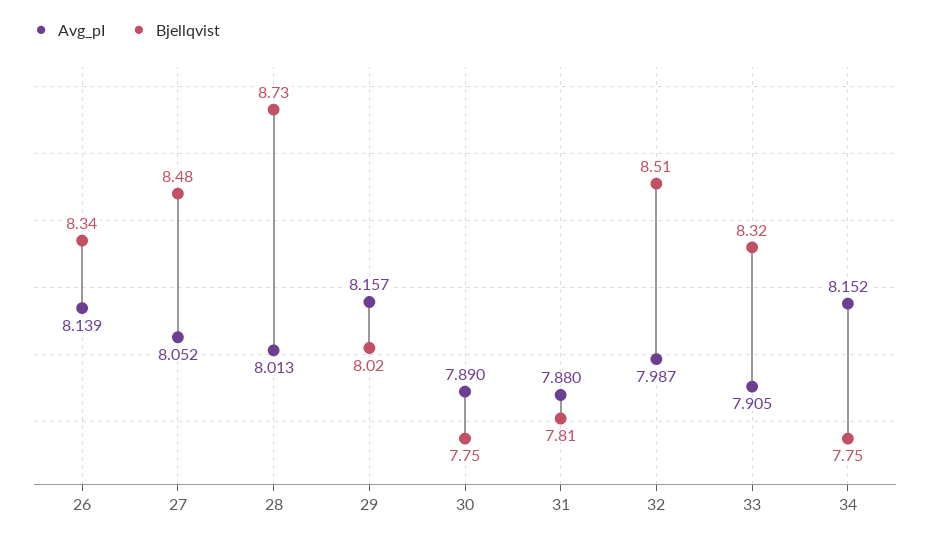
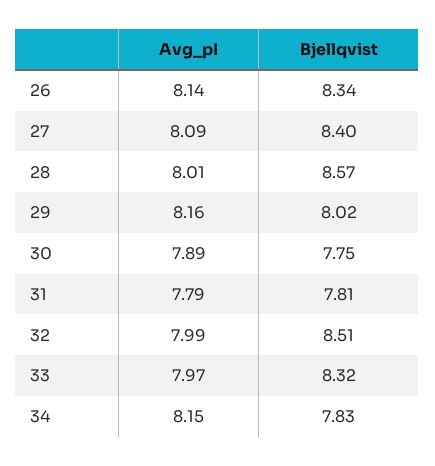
Avg_pI, 27: 8.052 -> 8.09
Bjellqvist, 27: 8.48 -> 8.4
Bjellqvist, 28: 8.73 -> 8.57
Avg_pI, 31: 7.88 -> 7.79
Avg_pI, 33: 7.905 -> 7.97
Bjellqvist, 34: 7.75 -> 7.83

